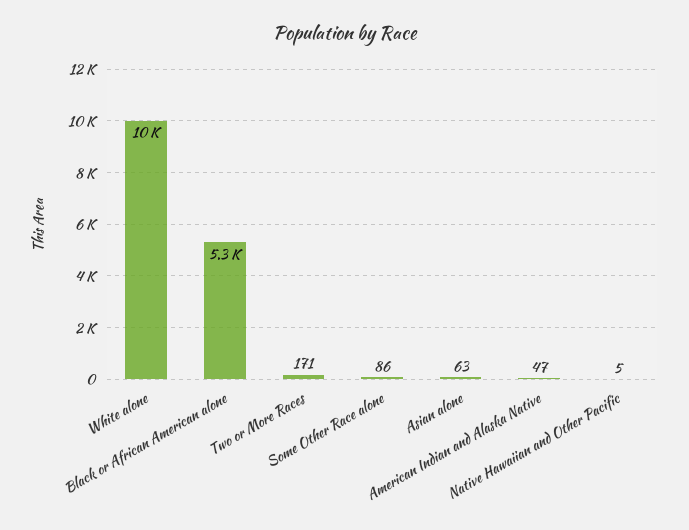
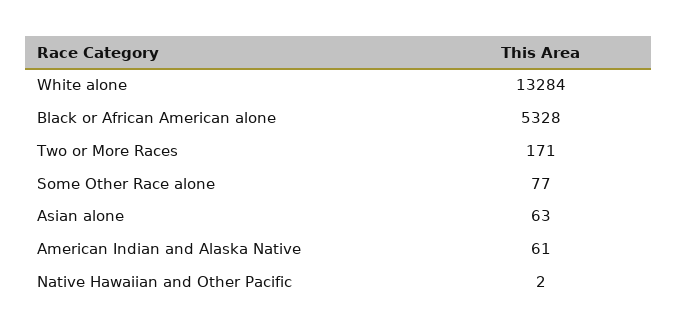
White alone: 10000 -> 13284
Some Other Race alone: 86 -> 77
American Indian and Alaska Native: 47 -> 61
Native Hawaiian and Other Pacific: 5 -> 2

